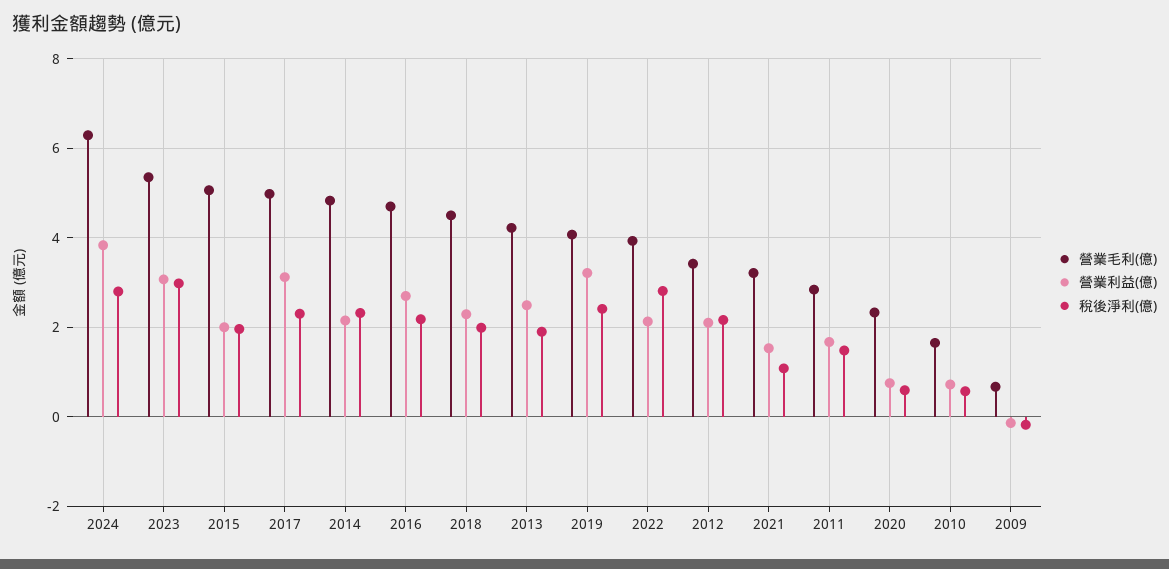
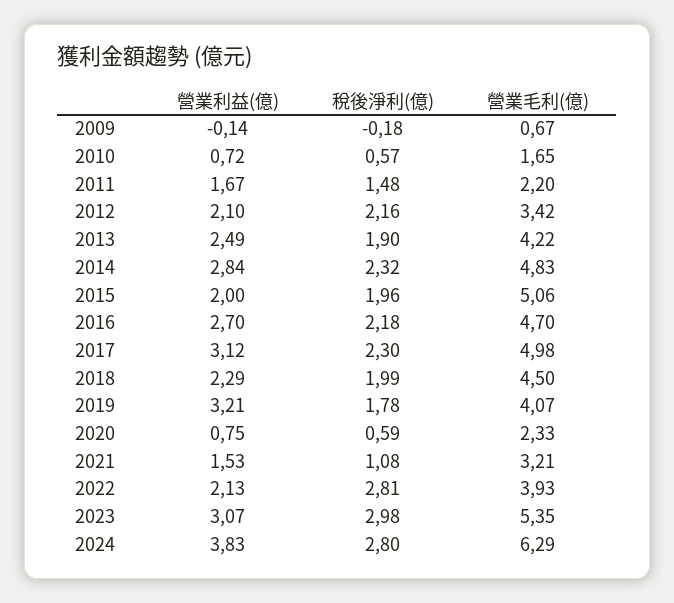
營業利益(億), 2014: 2.2 -> 2.84
稅後淨利(億), 2019: 2.4 -> 1.78
營業毛利(億), 2011: 2.8 -> 2.2

